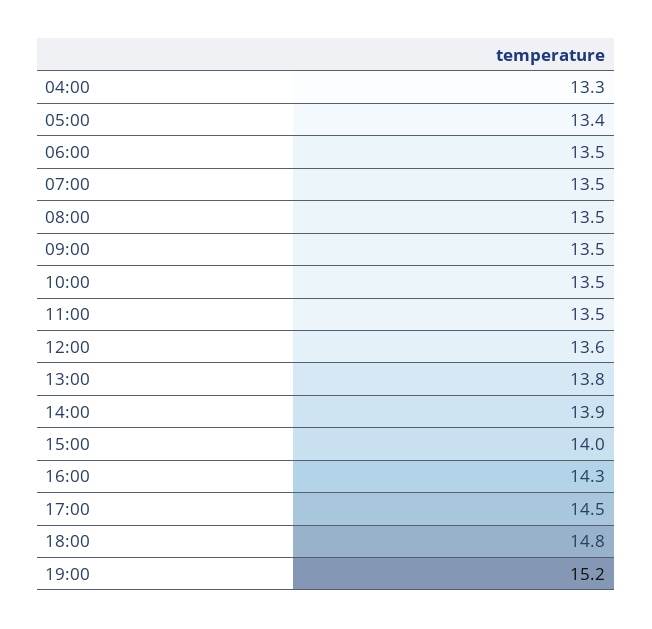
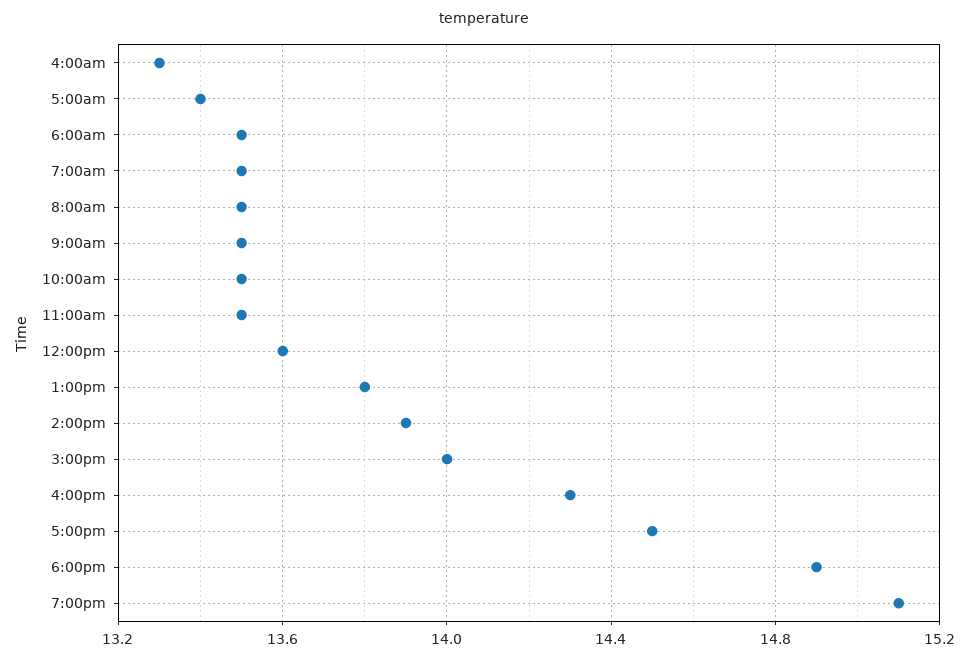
18:00: 14.8 -> 14.9
19:00: 15.2 -> 15.1

